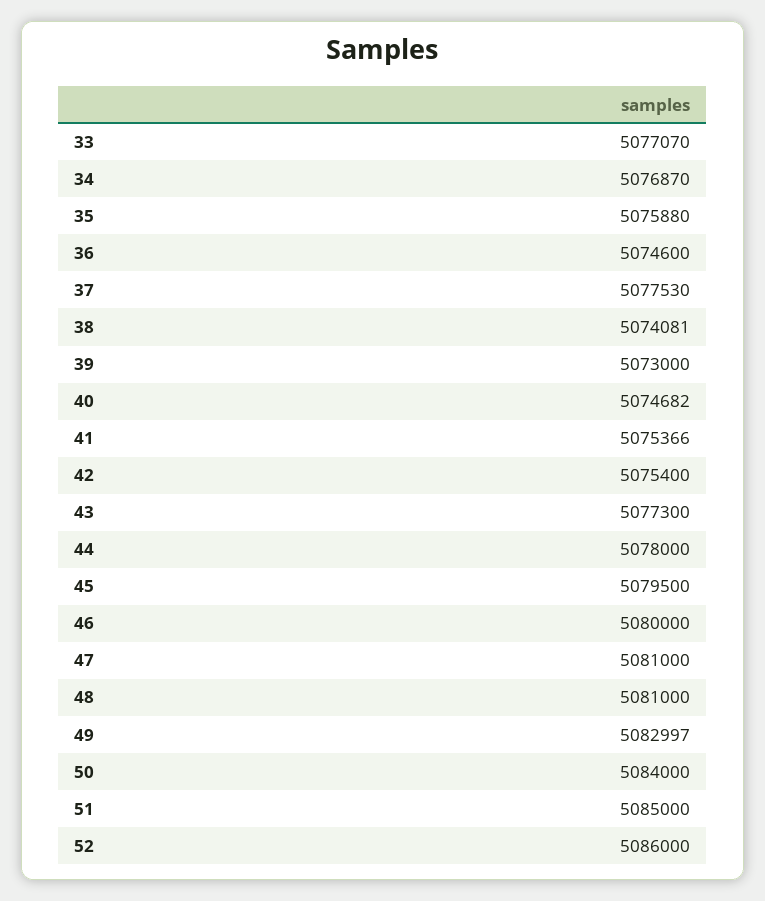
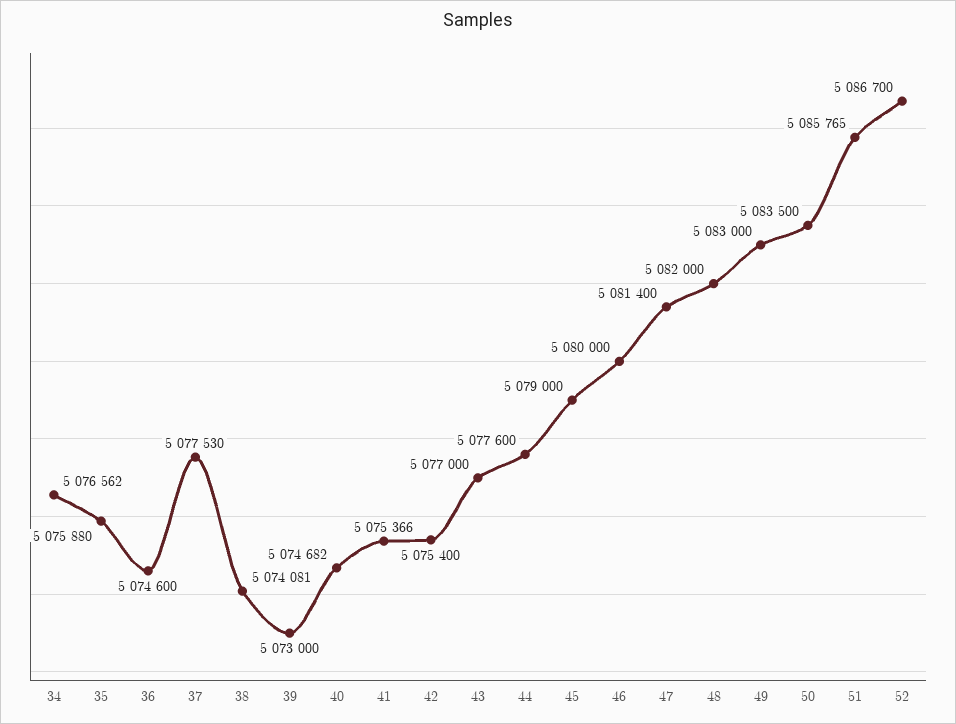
33: 5077070 -> none
34: 5076870 -> 5076562
43: 5077300 -> 5077000
44: 5078000 -> 5077600
45: 5079500 -> 5079000
47: 5081000 -> 5081400
48: 5081000 -> 5082000
49: 5082997 -> 5083000
50: 5084000 -> 5083500
51: 5085000 -> 5085765
52: 5086000 -> 5086700

